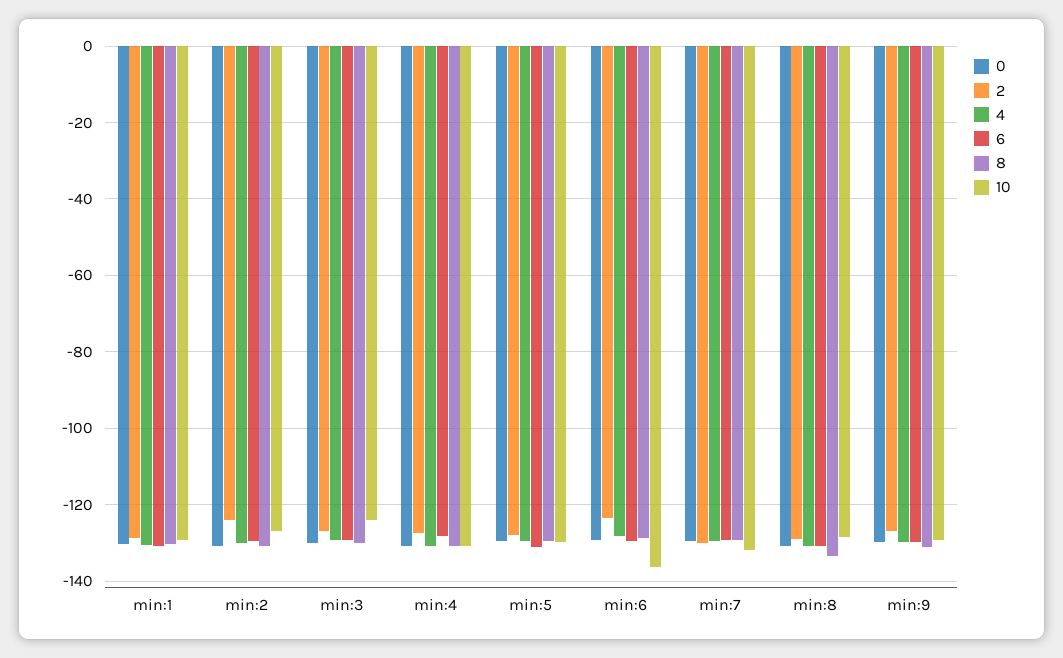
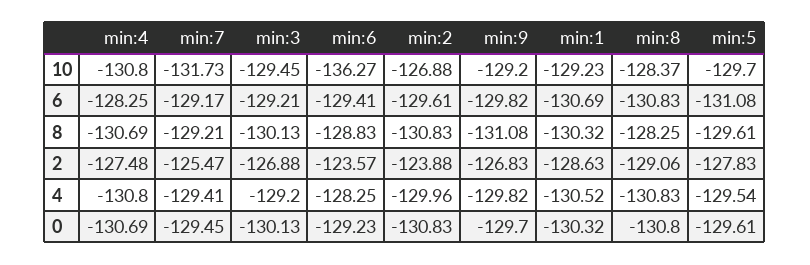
10, min:3: -124 -> -129.45
2, min:7: -130 -> -125.47
8, min:8: -134 -> -128.25

